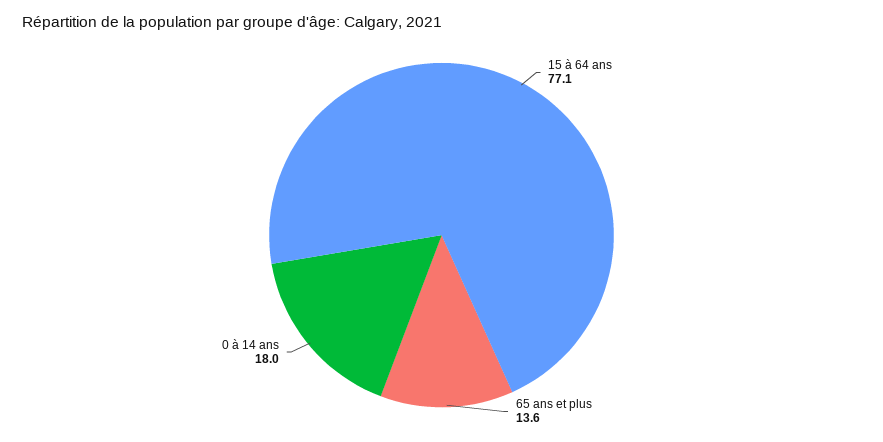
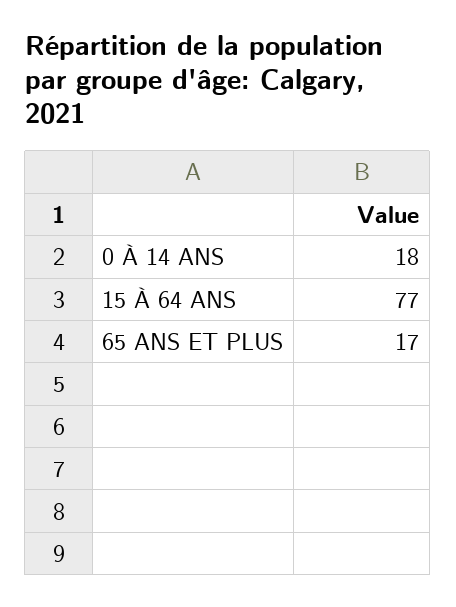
65 ans et plus: 13.6 -> 17

